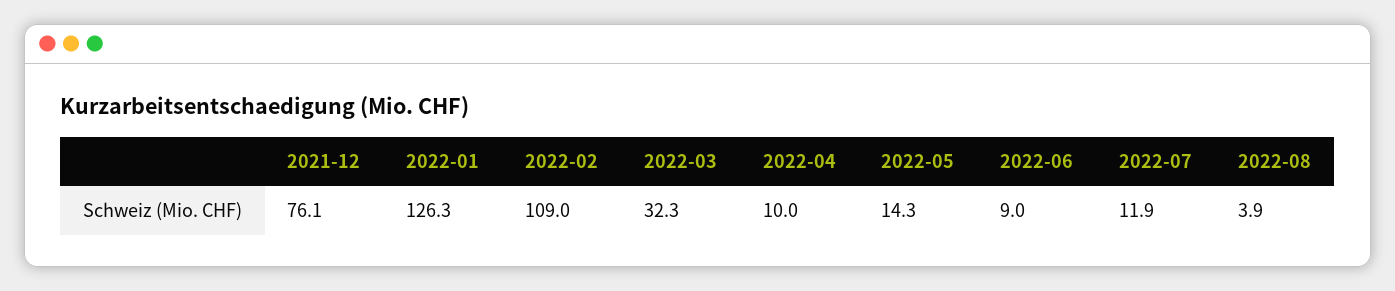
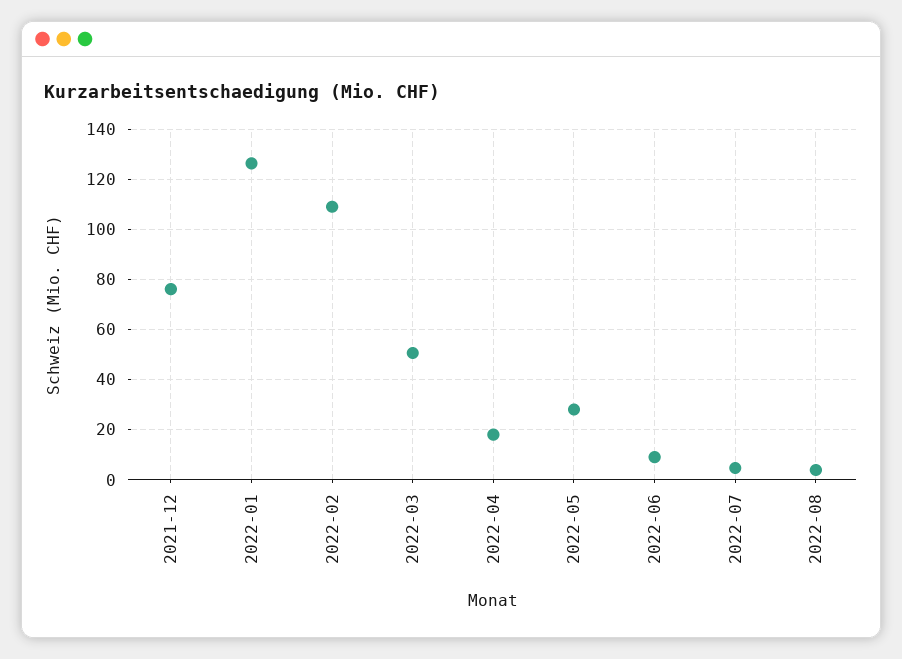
2022-03: 32.3 -> 50
2022-04: 10 -> 17.5
2022-05: 14.3 -> 27.5
2022-07: 11.9 -> 5

